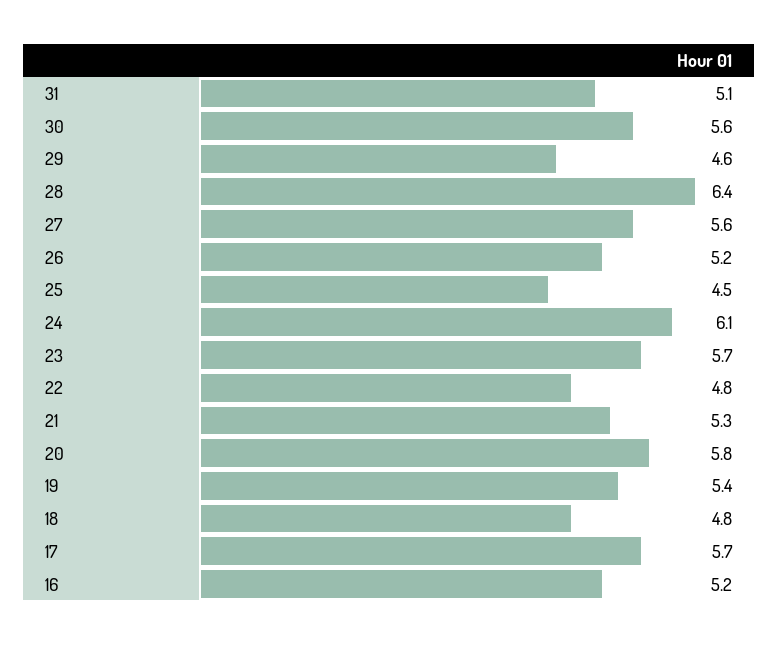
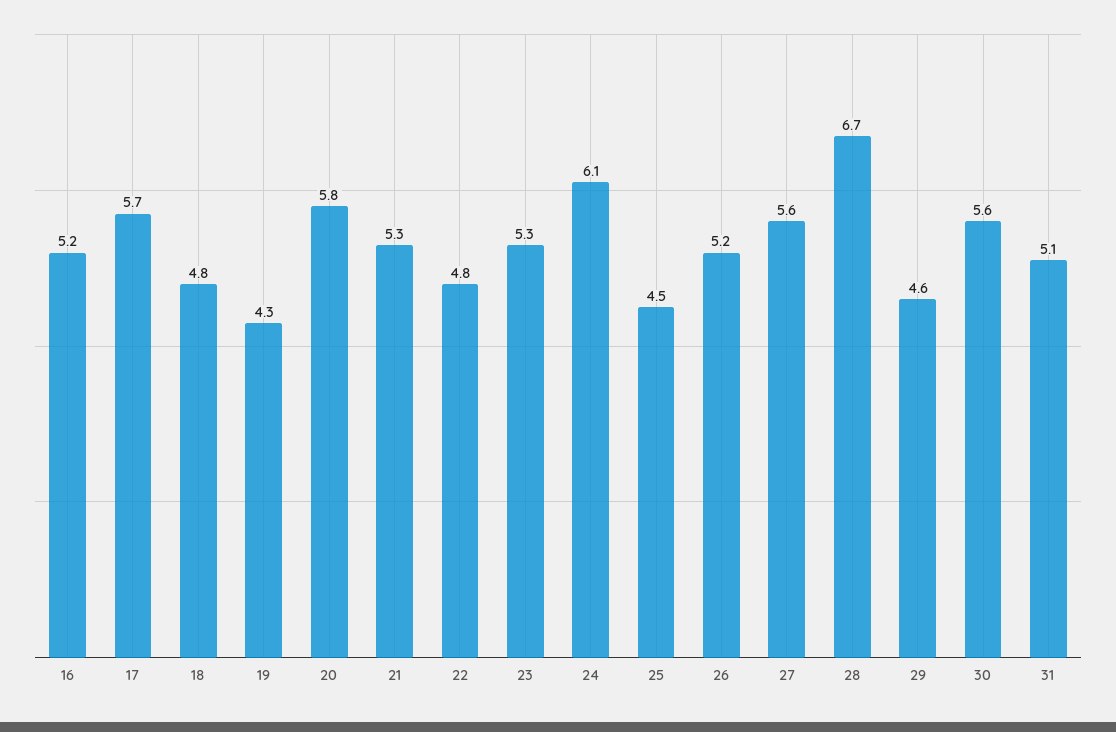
28: 6.4 -> 6.7
23: 5.7 -> 5.3
19: 5.4 -> 4.3

